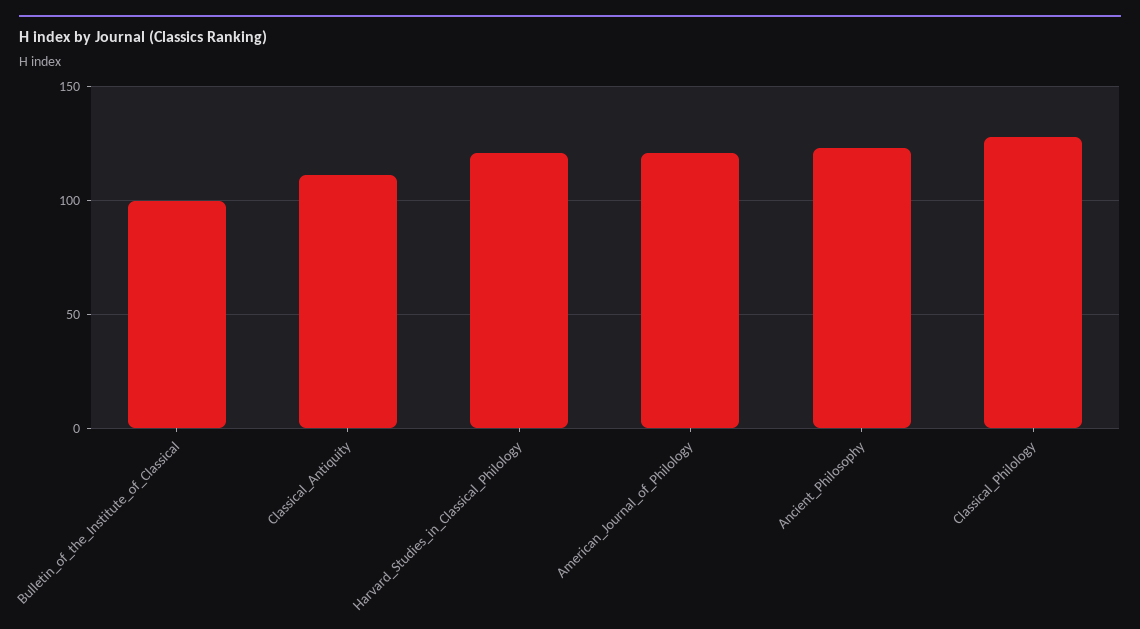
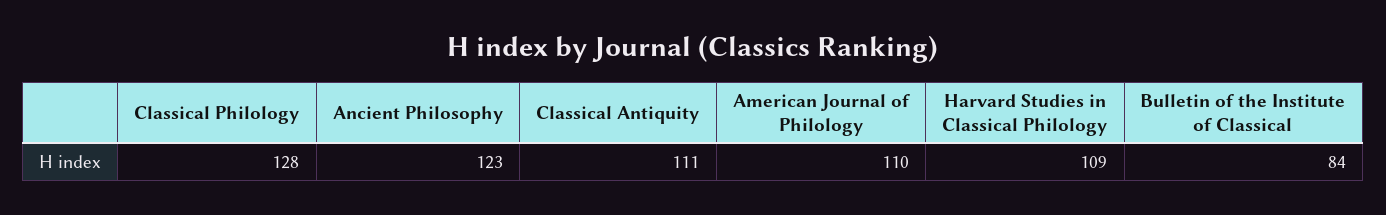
Bulletin_of_the_Institute_of_Classical: 100 -> 84
Harvard_Studies_in_Classical_Philology: 120 -> 109
American_Journal_of_Philology: 120 -> 110

